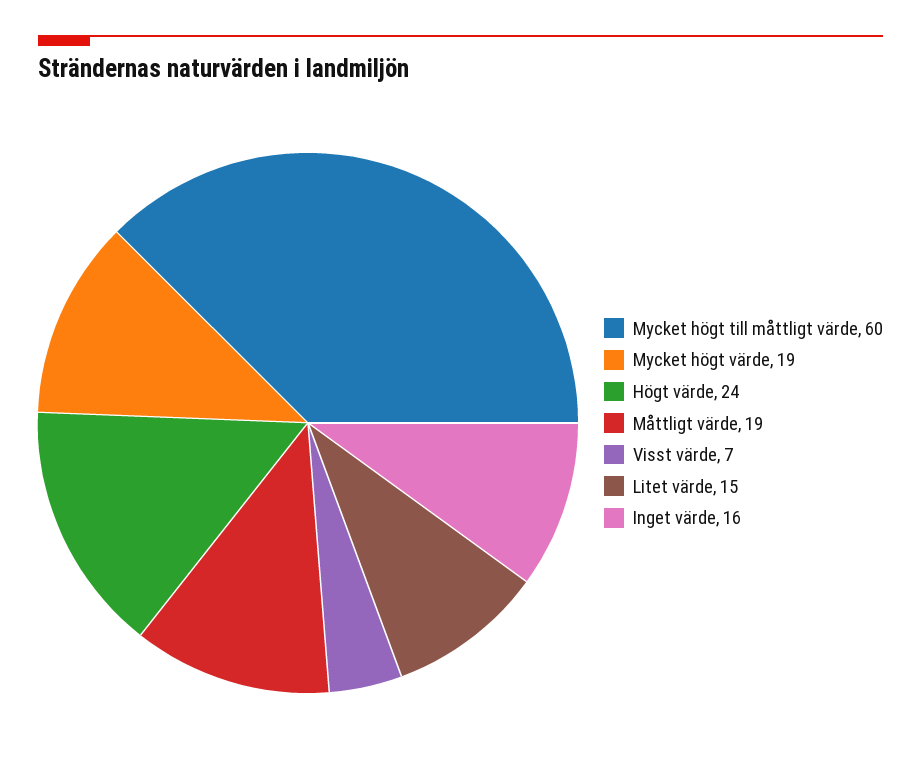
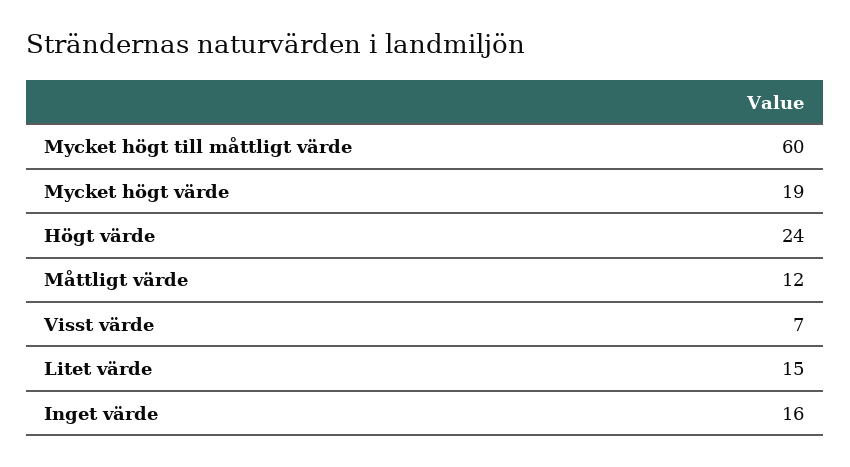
Måttligt värde: 19 -> 12

